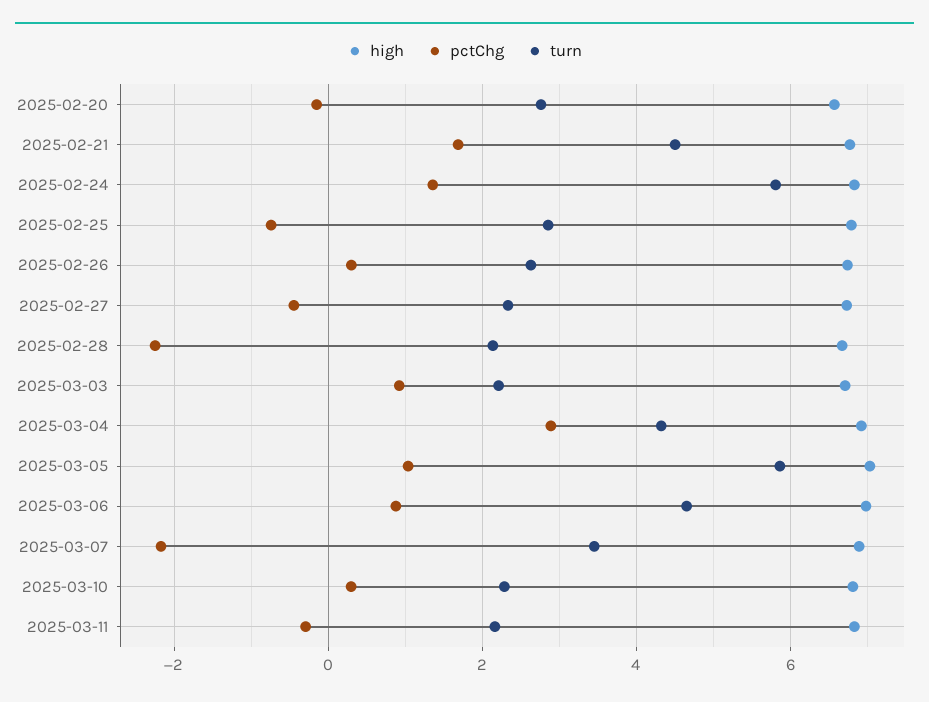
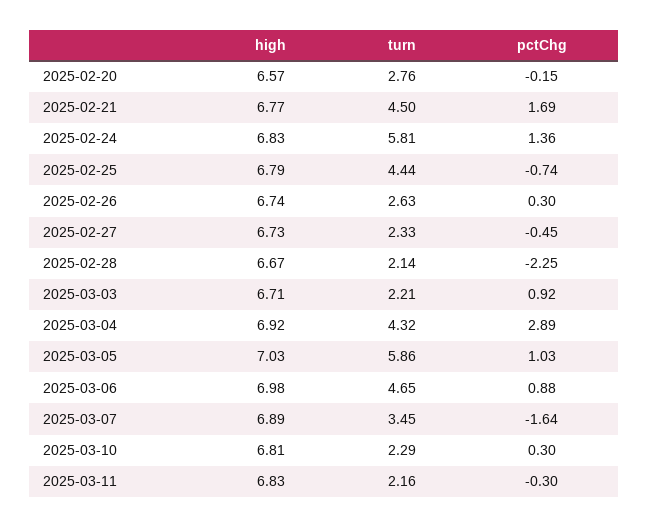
turn, 2025-02-25: 2.8 -> 4.44
pctChg, 2025-03-07: -2.2 -> -1.64

